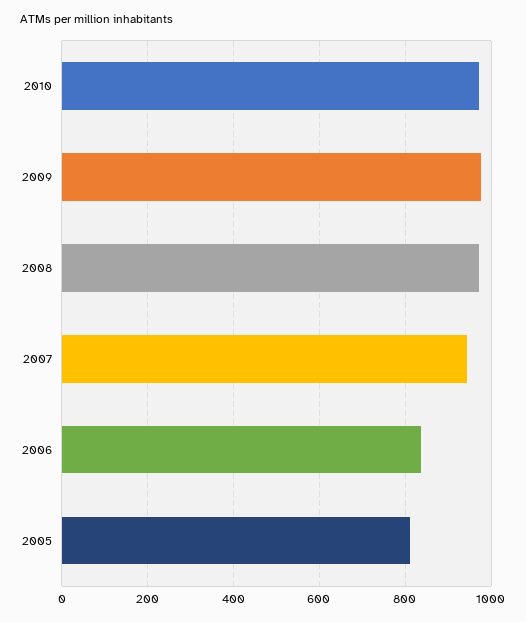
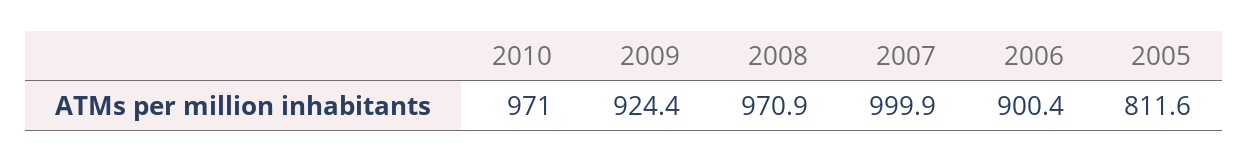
2009: 980 -> 924.4
2007: 940 -> 999.9
2006: 840 -> 900.4

